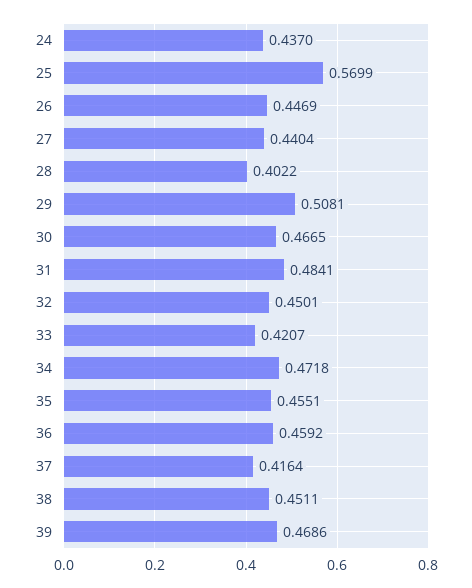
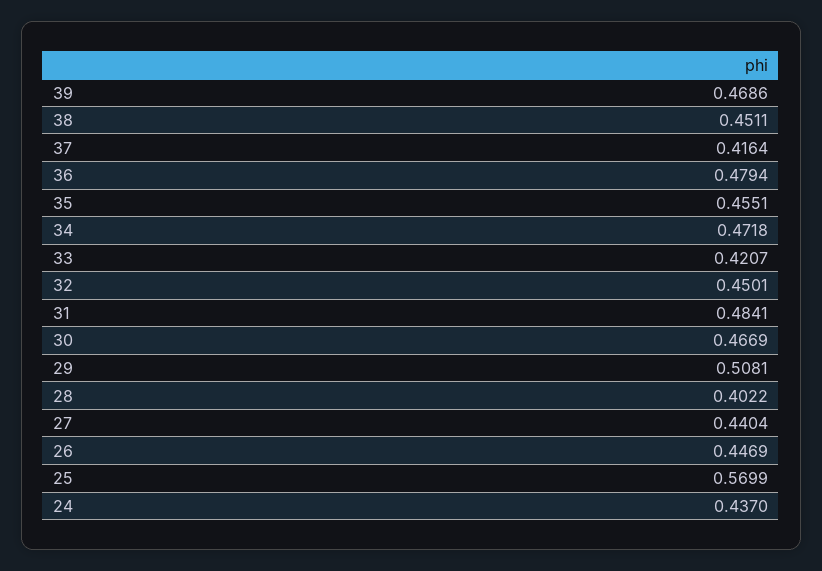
30: 0.4665 -> 0.4669
36: 0.4592 -> 0.4794

